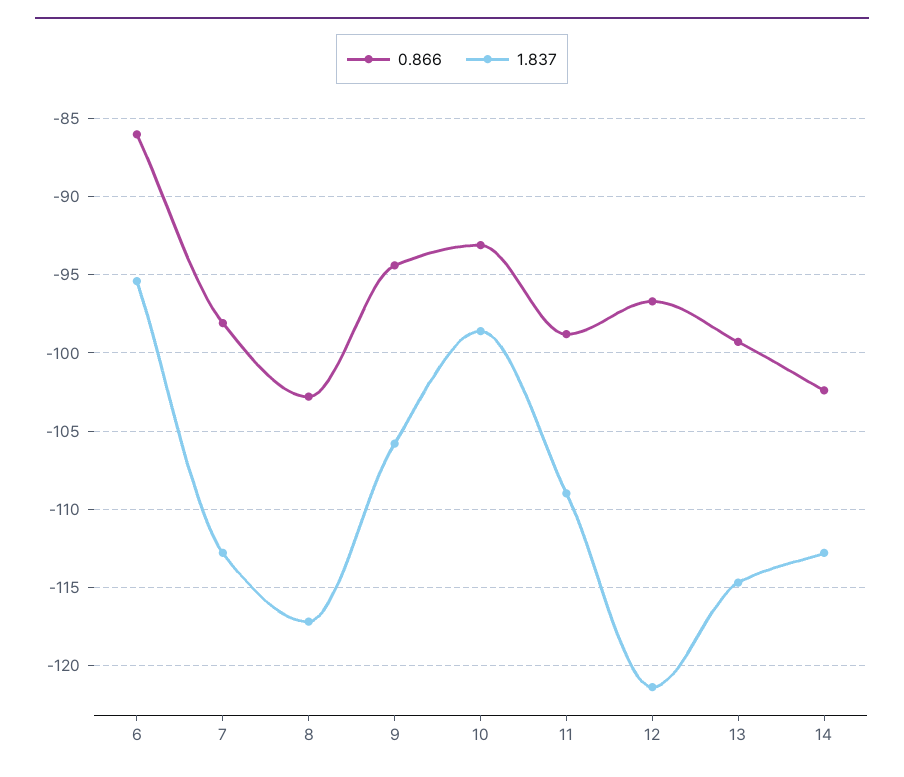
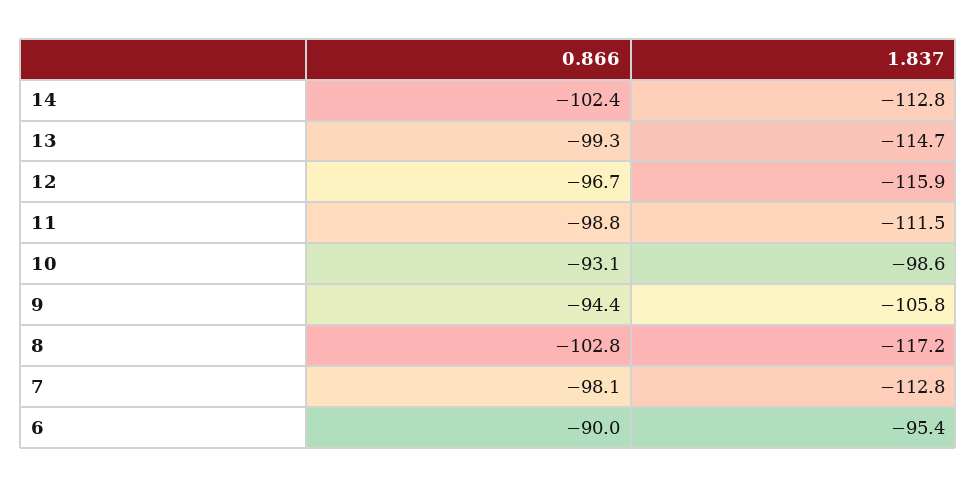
0.866, 6: -86 -> -90
1.837, 11: -109 -> -111.5
1.837, 12: -121.5 -> -115.9

